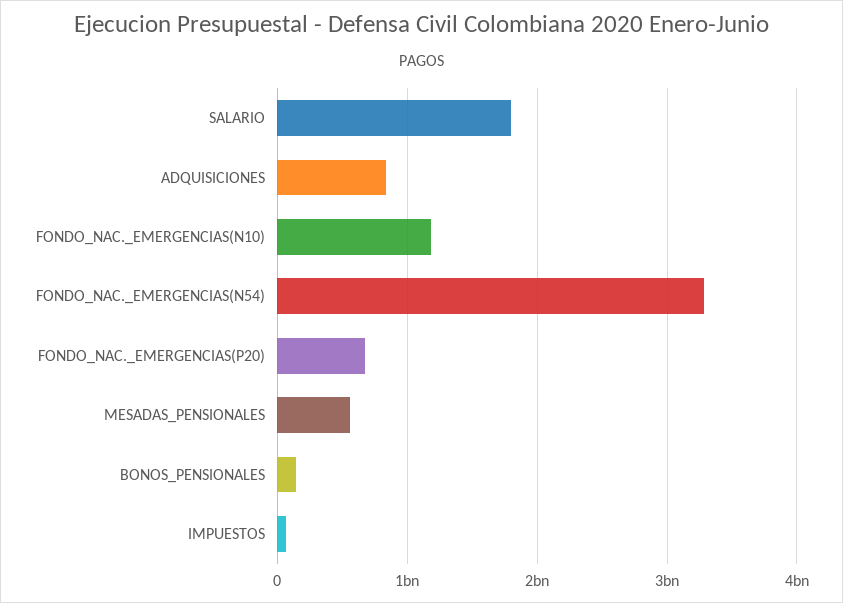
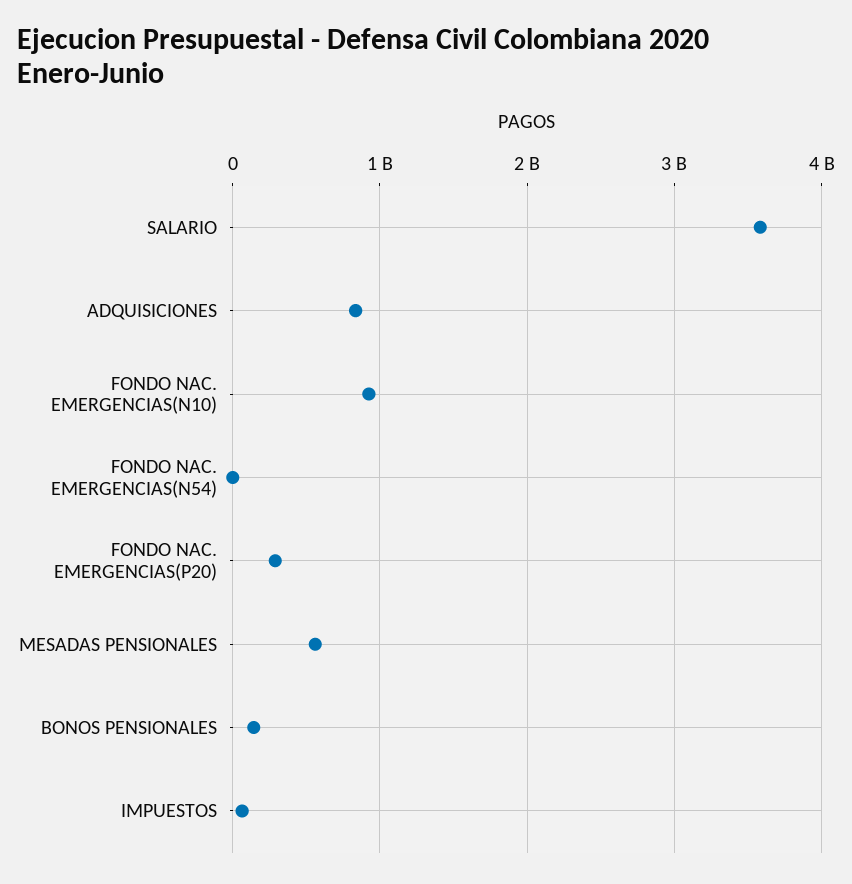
SALARIO: 1800000000 -> 3600000000
FONDO_NAC._EMERGENCIAS(N10): 1200000000 -> 900000000
FONDO_NAC._EMERGENCIAS(N54): 3300000000 -> 0
FONDO_NAC._EMERGENCIAS(P20): 700000000 -> 300000000

